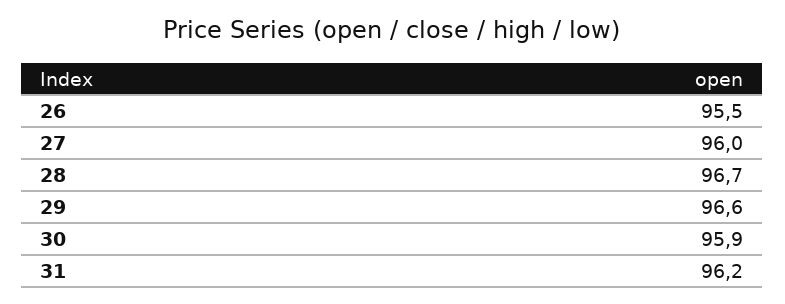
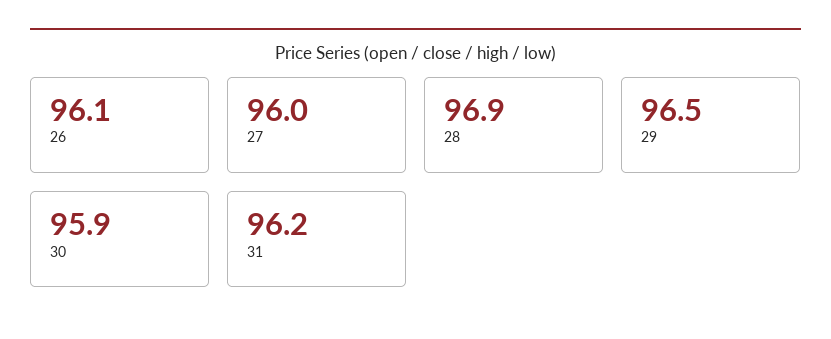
26: 95.5 -> 96.1
28: 96.7 -> 96.9
29: 96.6 -> 96.5

